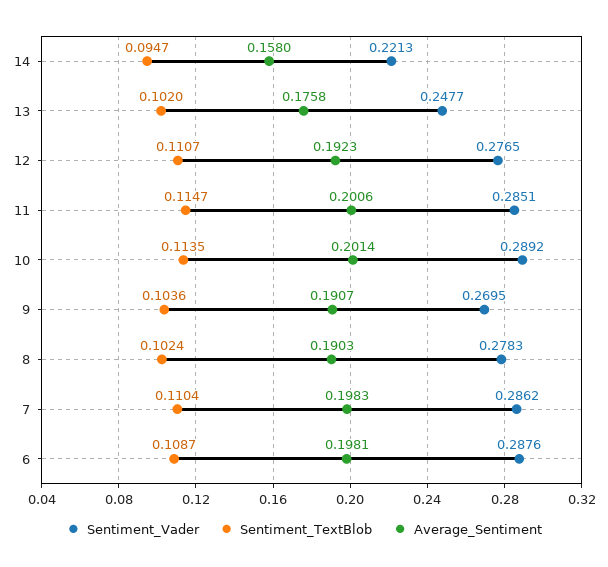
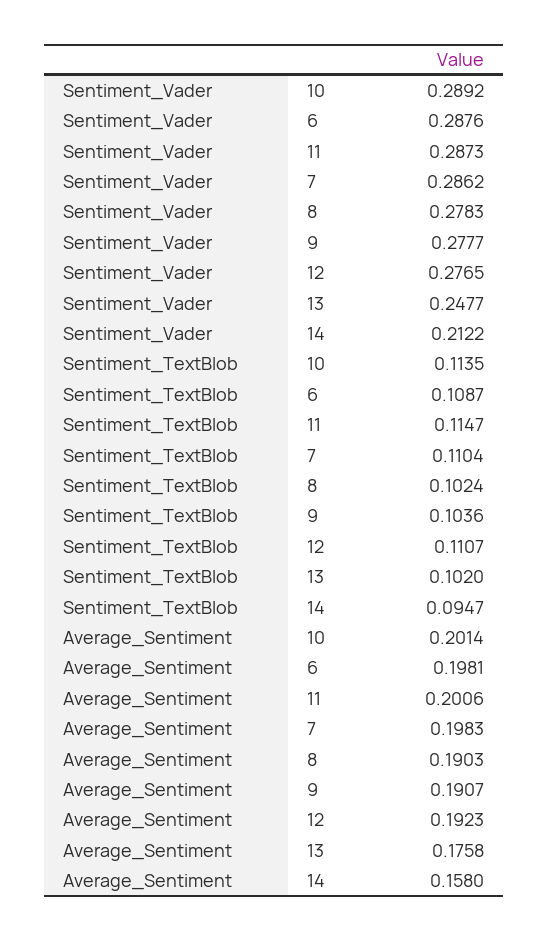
Sentiment_Vader, 14: 0.2213 -> 0.2122
Sentiment_Vader, 11: 0.2851 -> 0.2873
Sentiment_Vader, 9: 0.2695 -> 0.2777

